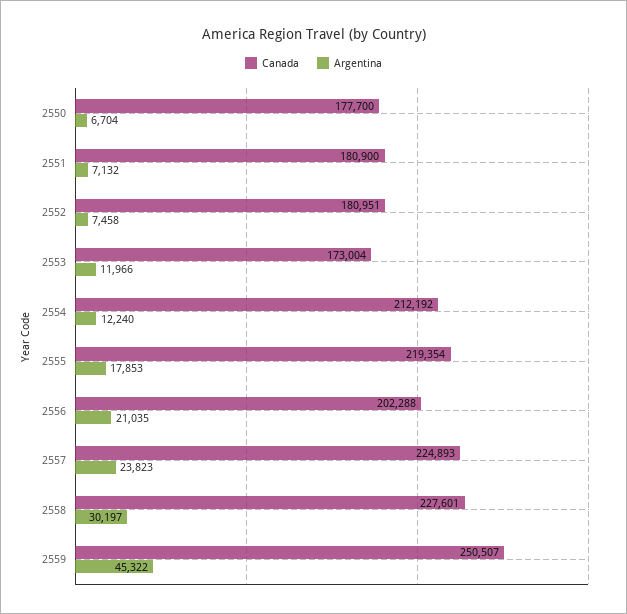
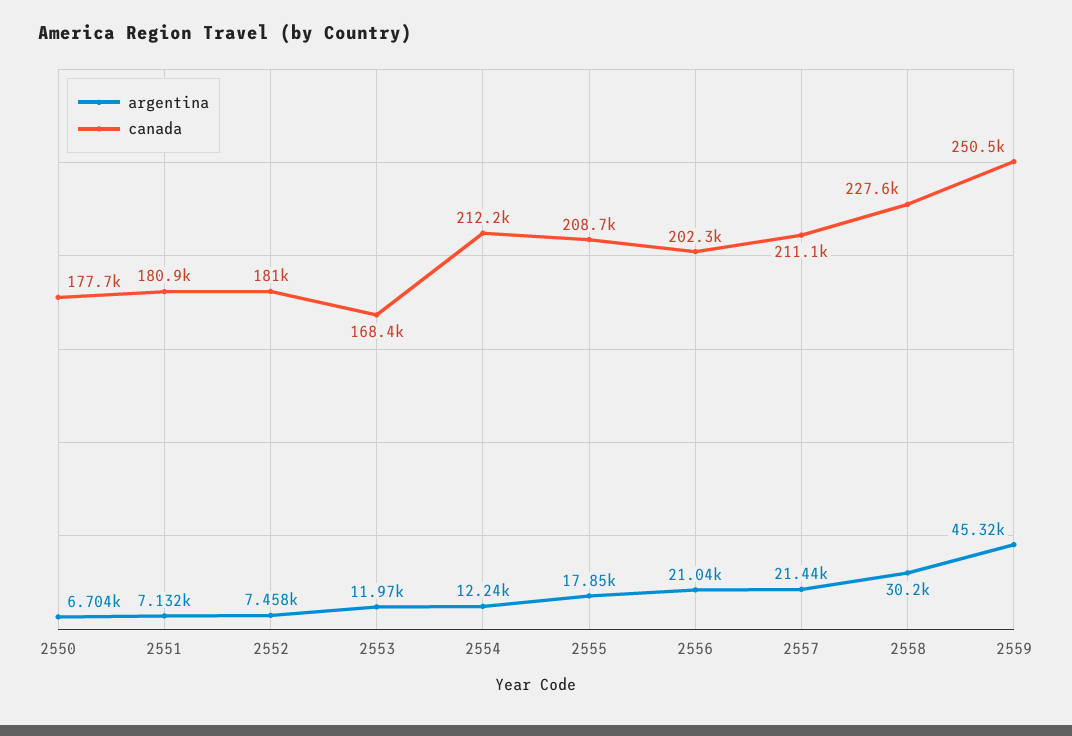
Canada, 2553: 173004 -> 168400
Canada, 2555: 219354 -> 208700
Canada, 2557: 224893 -> 211100
Argentina, 2557: 23823 -> 21440

